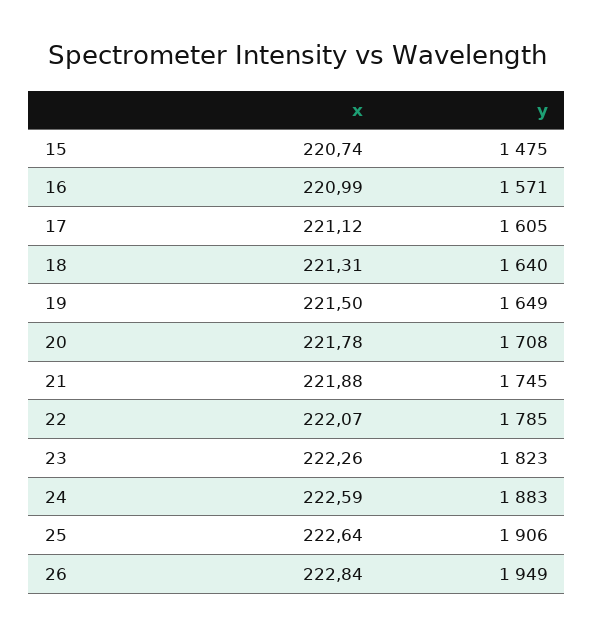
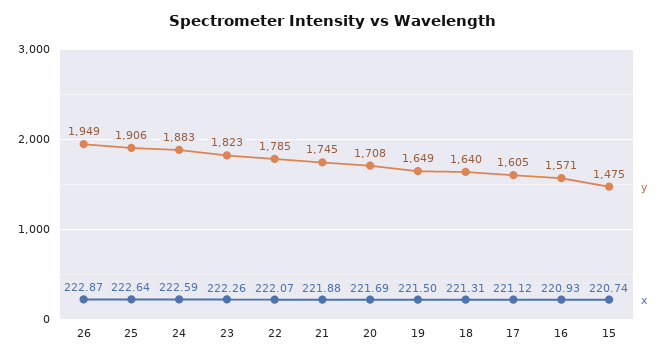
x, 16: 220.99 -> 220.93
x, 20: 221.78 -> 221.69
x, 26: 222.84 -> 222.87

